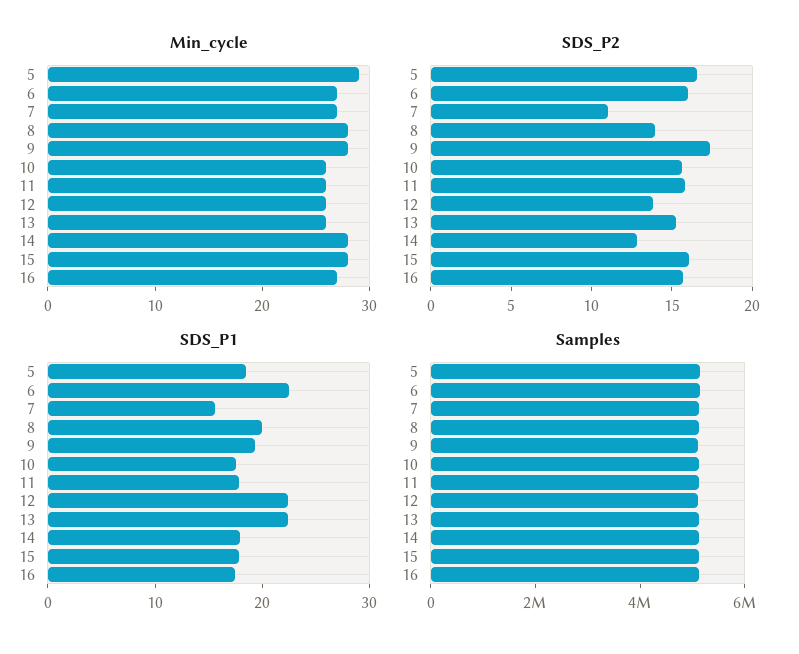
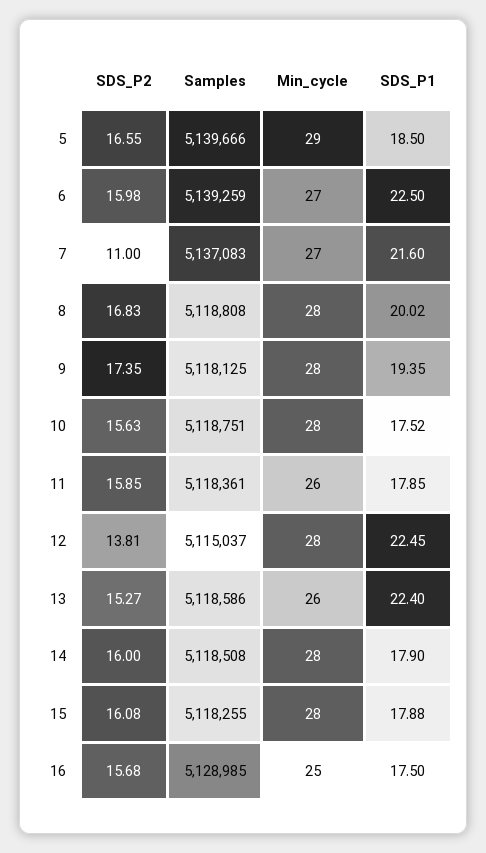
Min_cycle, 10: 26 -> 28
Min_cycle, 12: 26 -> 28
Min_cycle, 16: 27 -> 25
SDS_P2, 8: 14 -> 16.83
SDS_P2, 14: 13 -> 16
SDS_P1, 7: 16 -> 21.6

